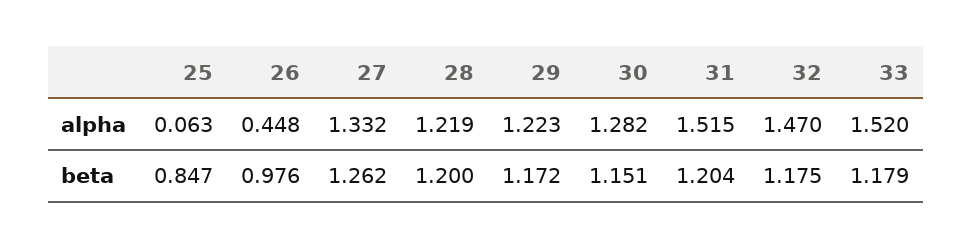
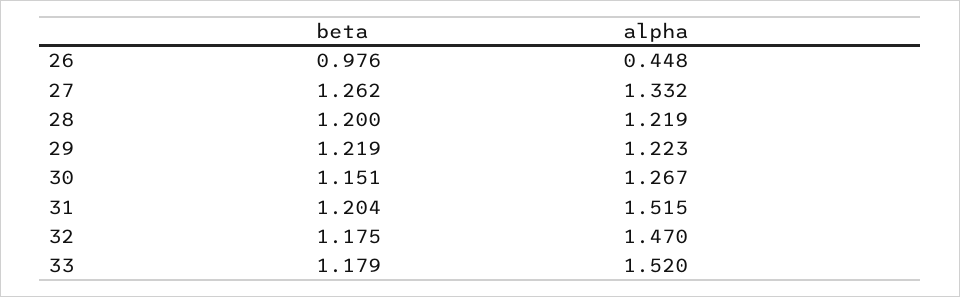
25, alpha: 0.063 -> none
30, alpha: 1.282 -> 1.267
25, beta: 0.847 -> none
29, beta: 1.172 -> 1.219

